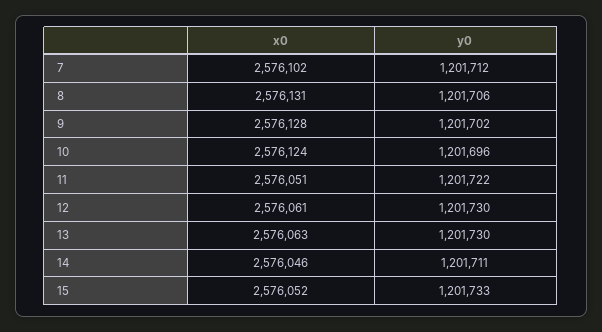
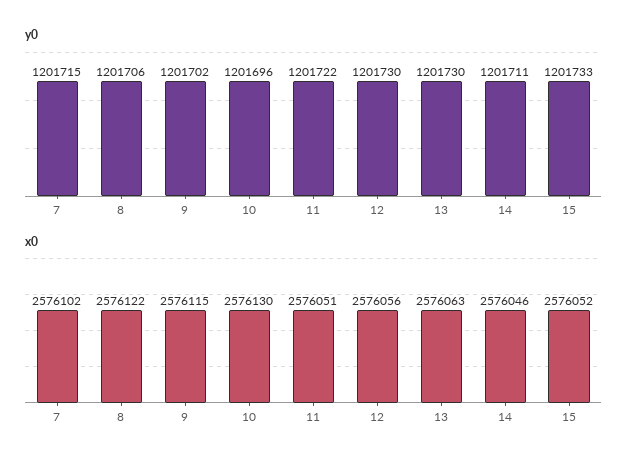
y0, 7: 1201712 -> 1201715
x0, 8: 2576131 -> 2576122
x0, 9: 2576128 -> 2576115
x0, 10: 2576124 -> 2576130
x0, 12: 2576061 -> 2576056

